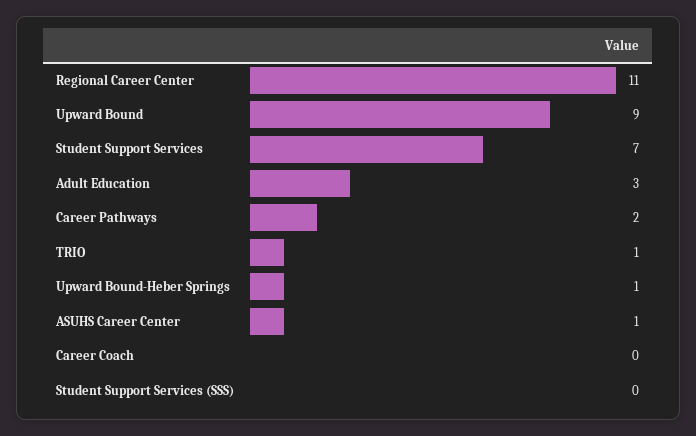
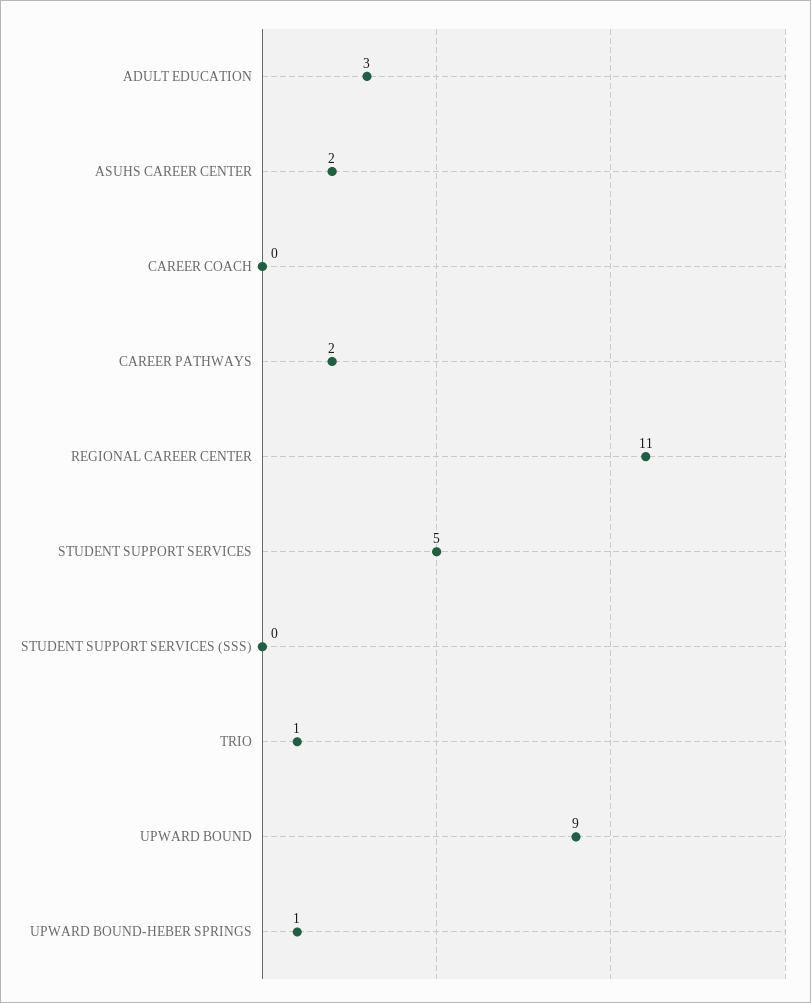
Student Support Services: 7 -> 5
ASUHS Career Center: 1 -> 2

